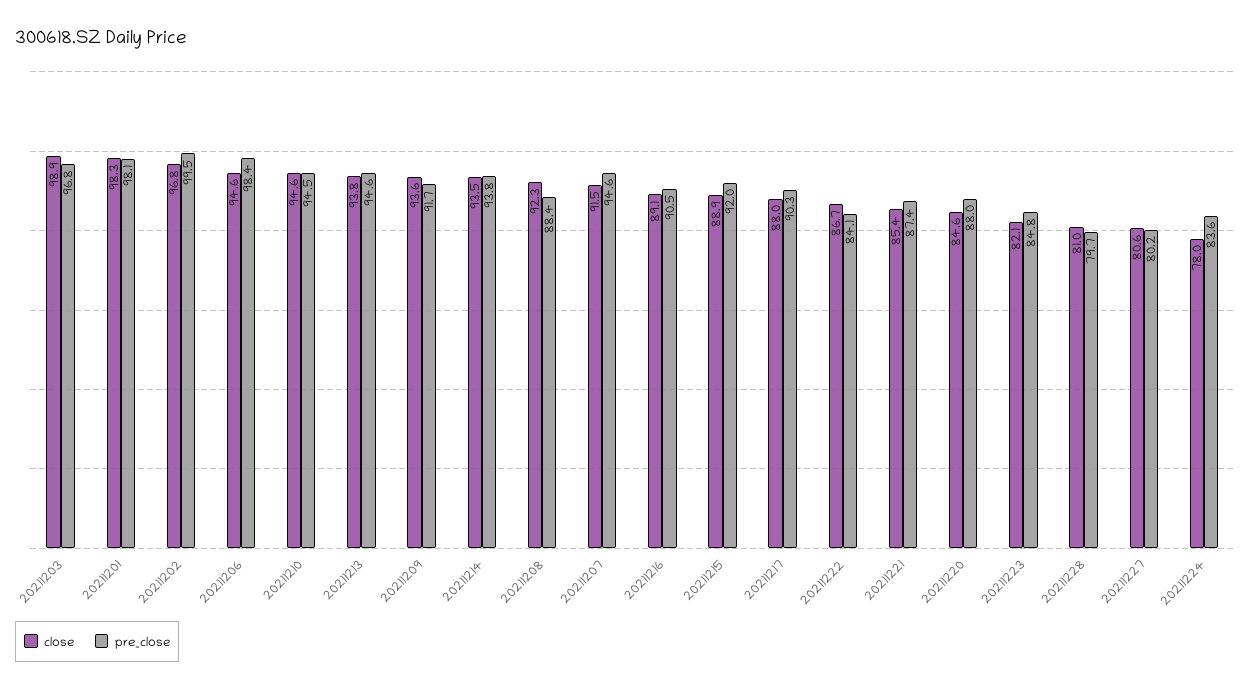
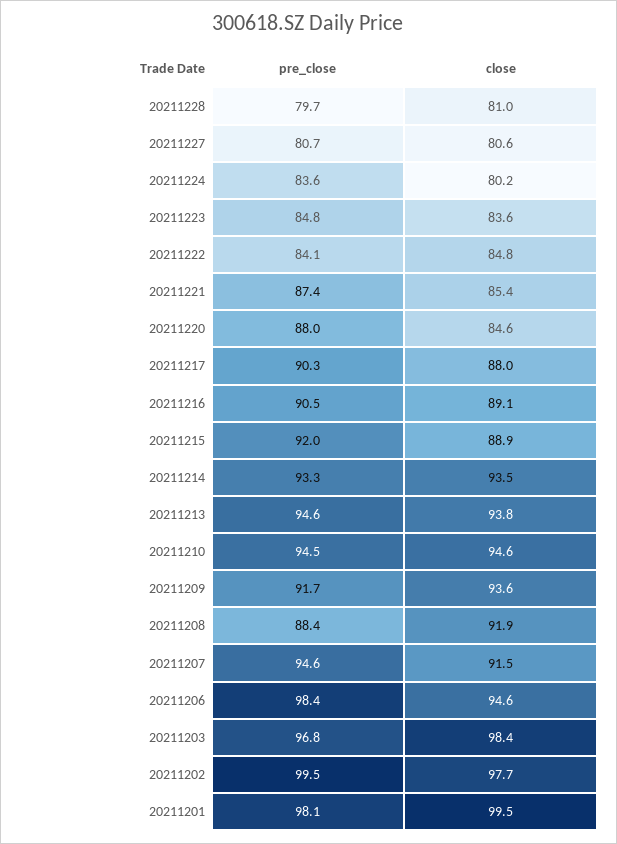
close, 20211203: 98.9 -> 98.4
close, 20211201: 98.3 -> 99.5
close, 20211202: 96.8 -> 97.7
pre_close, 20211214: 93.8 -> 93.3
close, 20211208: 92.3 -> 91.9
close, 20211222: 86.7 -> 84.8
close, 20211223: 82.1 -> 83.6
pre_close, 20211227: 80.2 -> 80.7
close, 20211224: 78 -> 80.2

